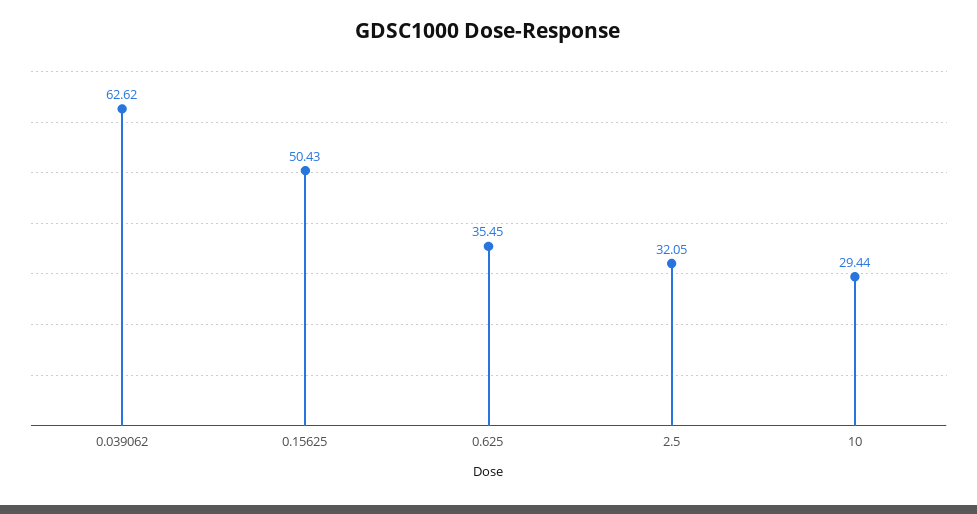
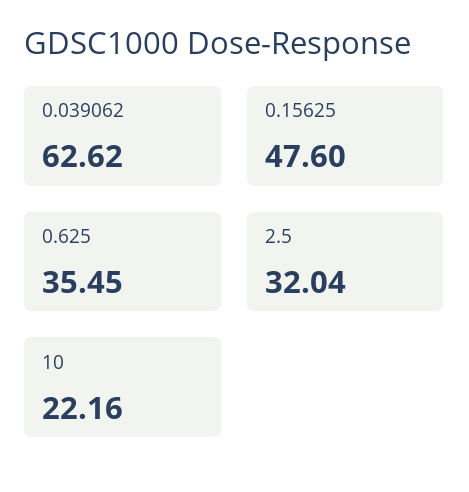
0.15625: 50.43 -> 47.6
2.5: 32.05 -> 32.04
10: 29.44 -> 22.16

